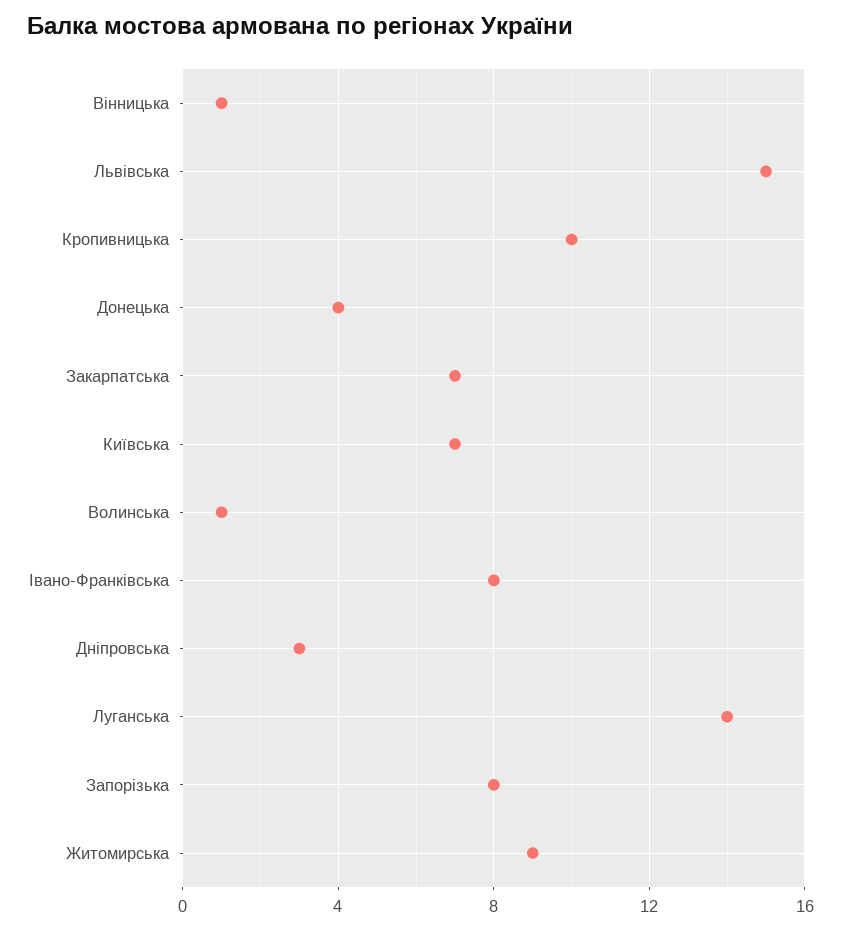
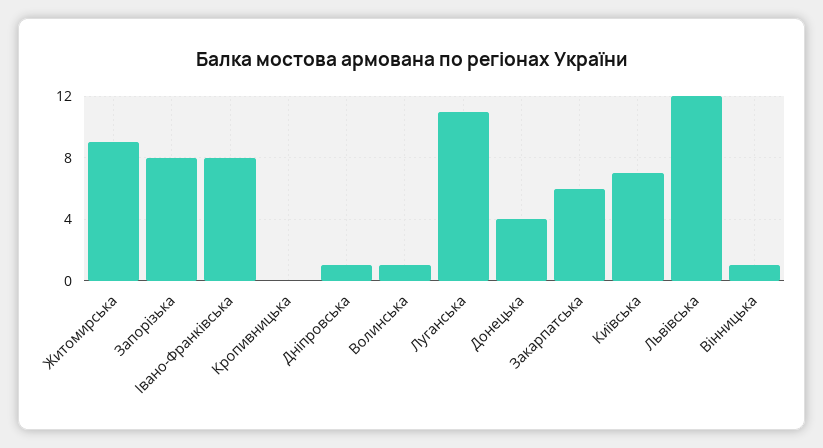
Львівська: 15 -> 12
Кропивницька: 10 -> 0
Закарпатська: 7 -> 6
Дніпровська: 3 -> 1
Луганська: 14 -> 11

